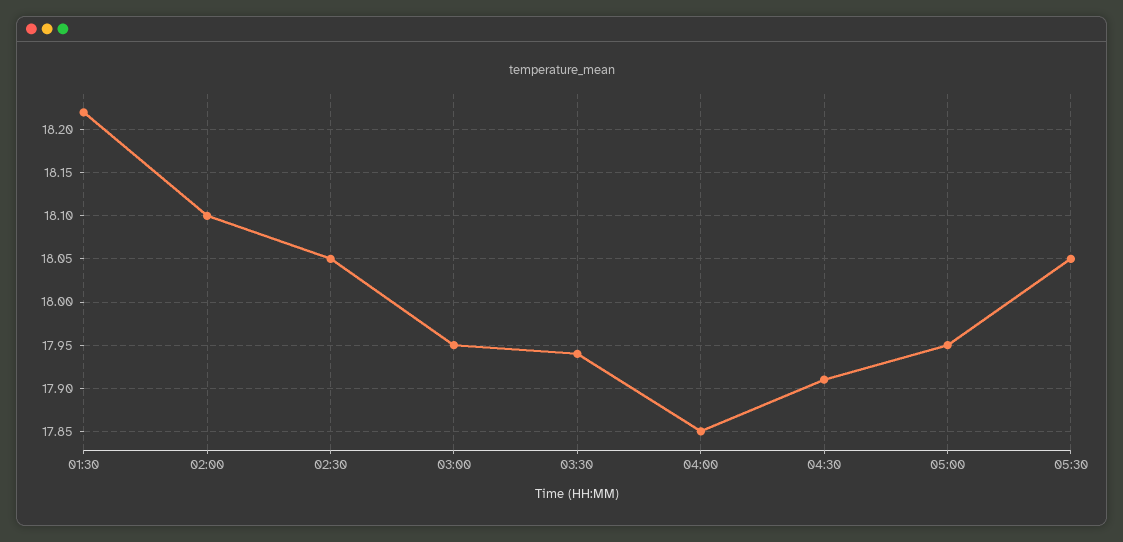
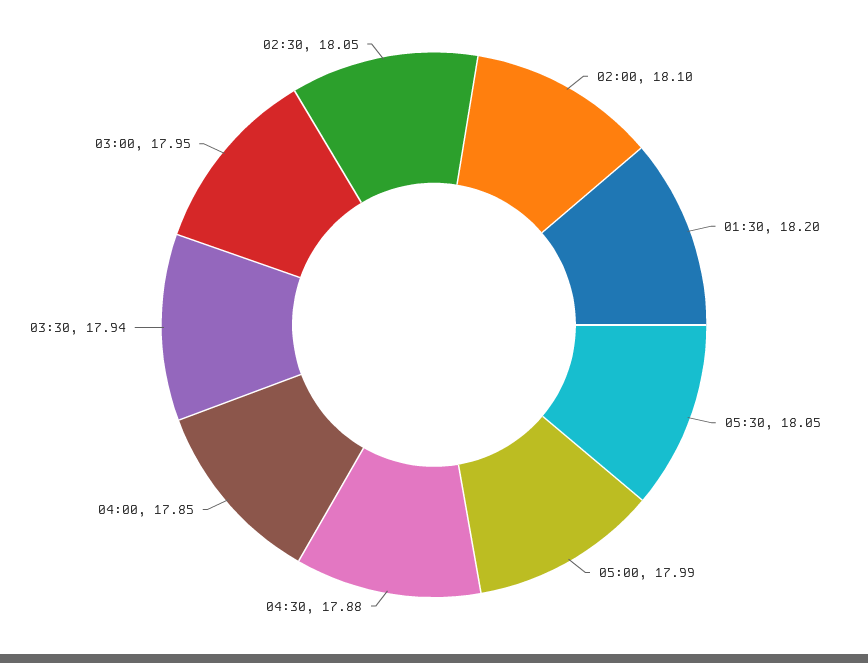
01:30: 18.22 -> 18.2
04:30: 17.91 -> 17.88
05:00: 17.95 -> 17.99

